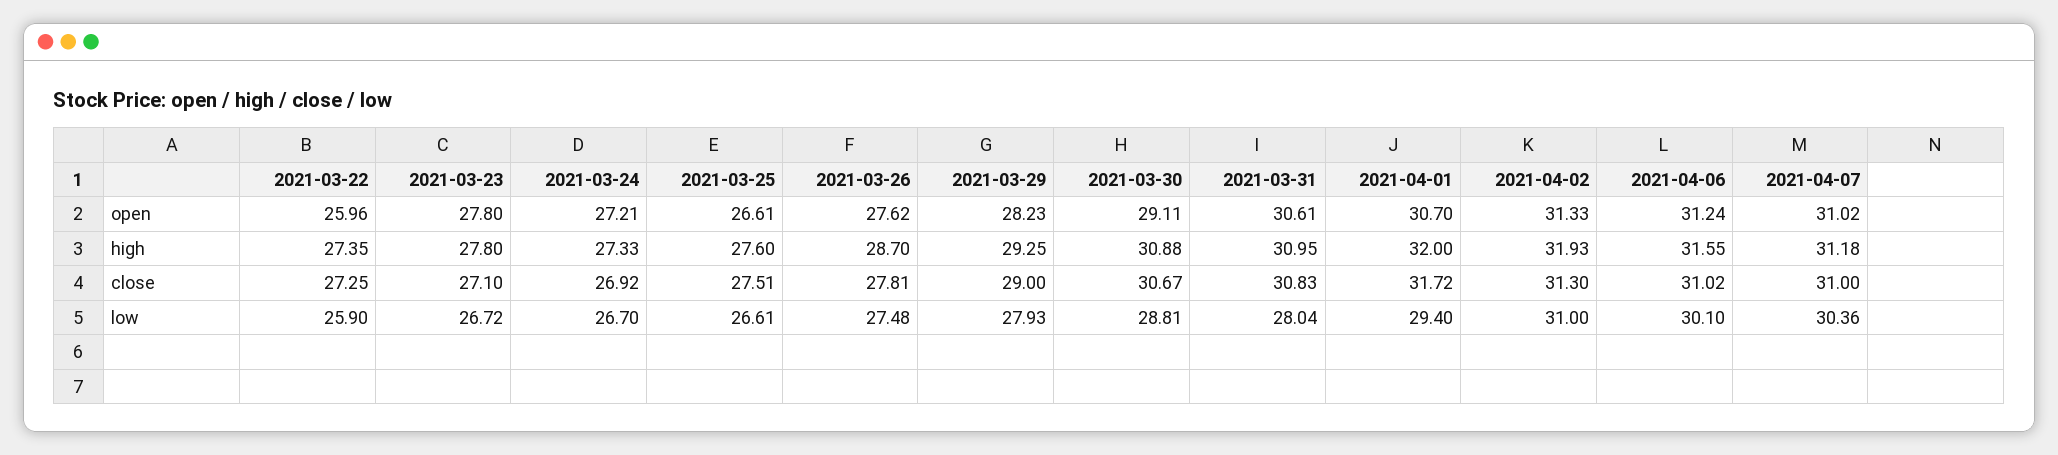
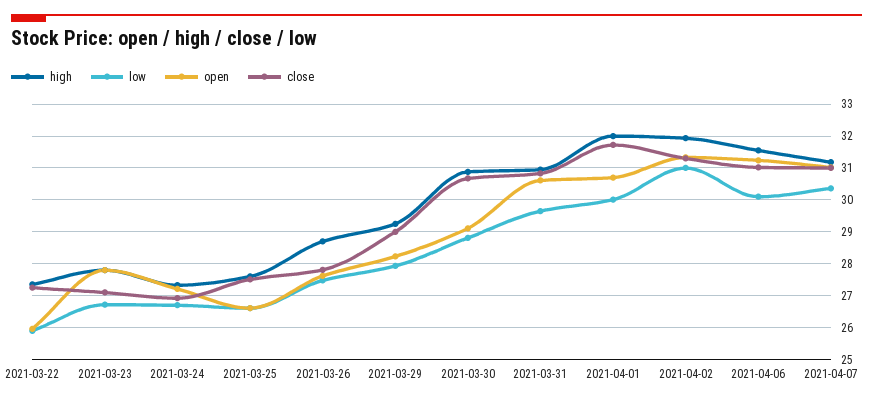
low, 2021-03-31: 28.04 -> 29.6
low, 2021-04-01: 29.4 -> 30

